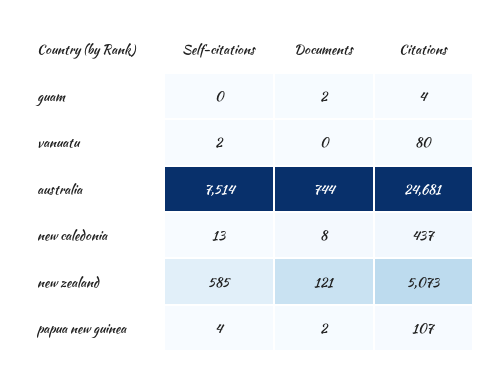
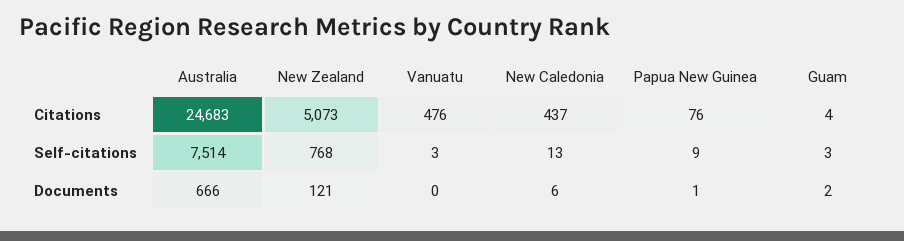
Self-citations, guam: 0 -> 3
Self-citations, vanuatu: 2 -> 3
Citations, vanuatu: 80 -> 476
Documents, australia: 744 -> 666
Citations, australia: 24681 -> 24683
Documents, new caledonia: 8 -> 6
Self-citations, new zealand: 585 -> 768
Self-citations, papua new guinea: 4 -> 9
Documents, papua new guinea: 2 -> 1
Citations, papua new guinea: 107 -> 76

